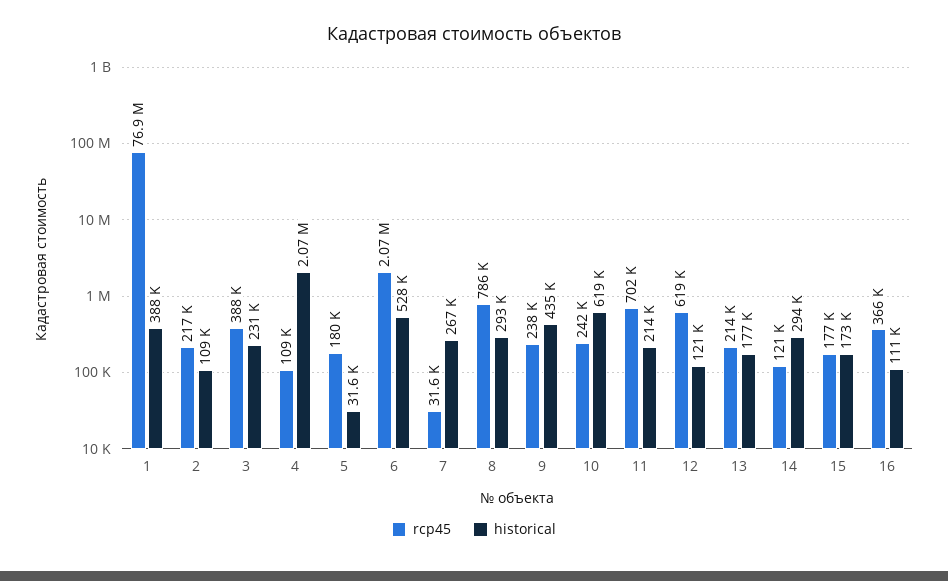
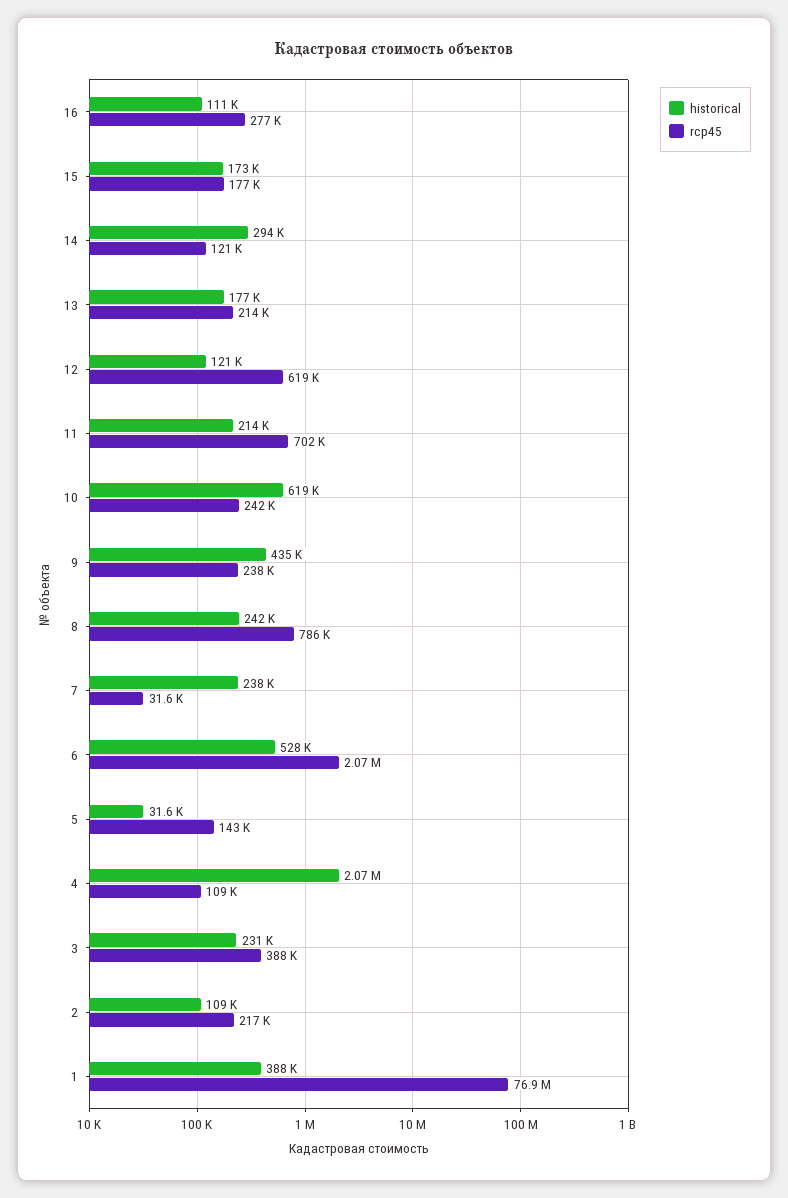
rcp45, 5: 180000 -> 143000
historical, 7: 267000 -> 238000
historical, 8: 293000 -> 242000
rcp45, 16: 366000 -> 277000

